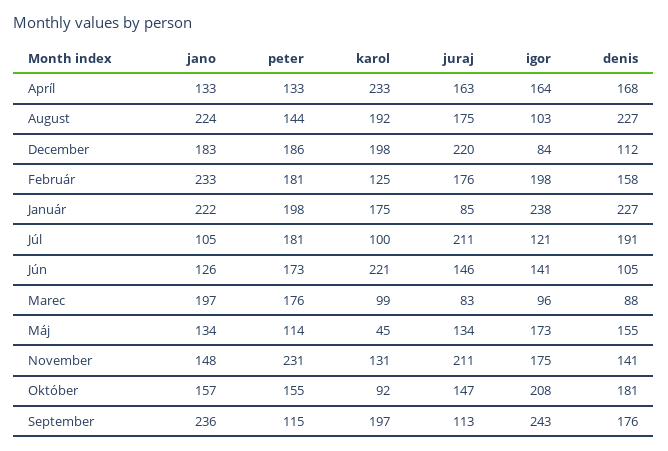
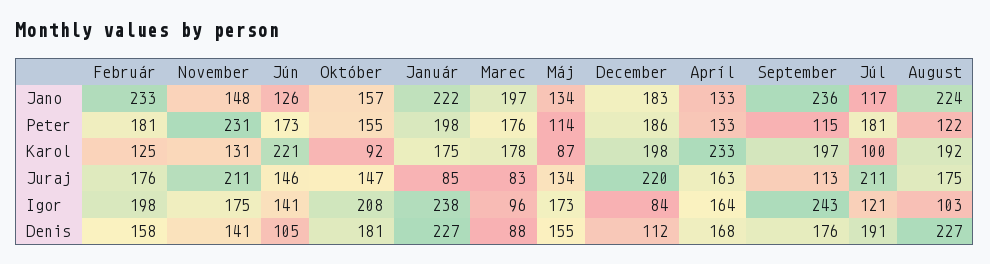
peter, August: 144 -> 122
jano, Júl: 105 -> 117
karol, Marec: 99 -> 178
karol, Máj: 45 -> 87

